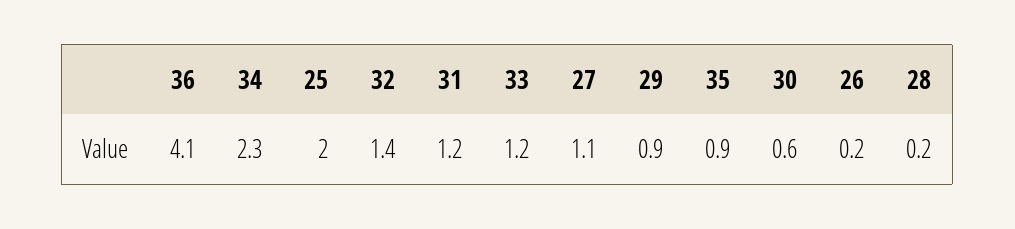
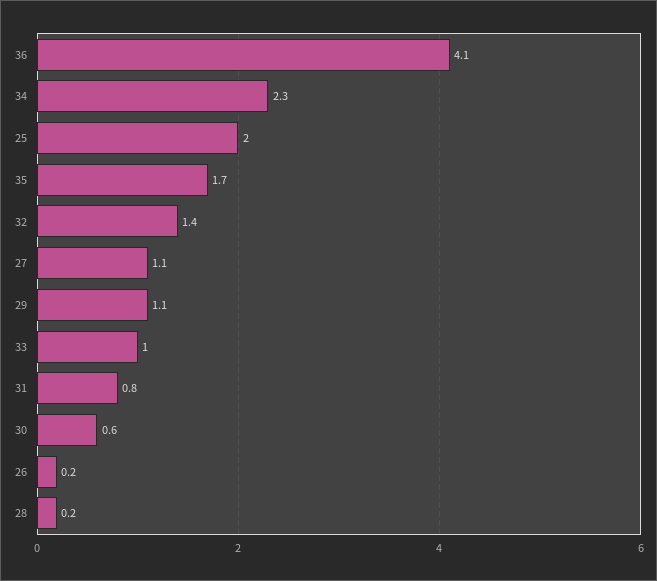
31: 1.2 -> 0.8
33: 1.2 -> 1
29: 0.9 -> 1.1
35: 0.9 -> 1.7

